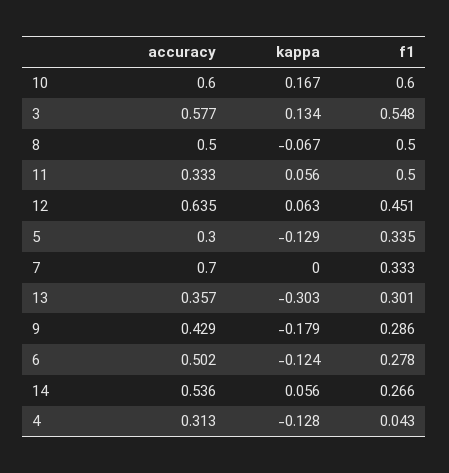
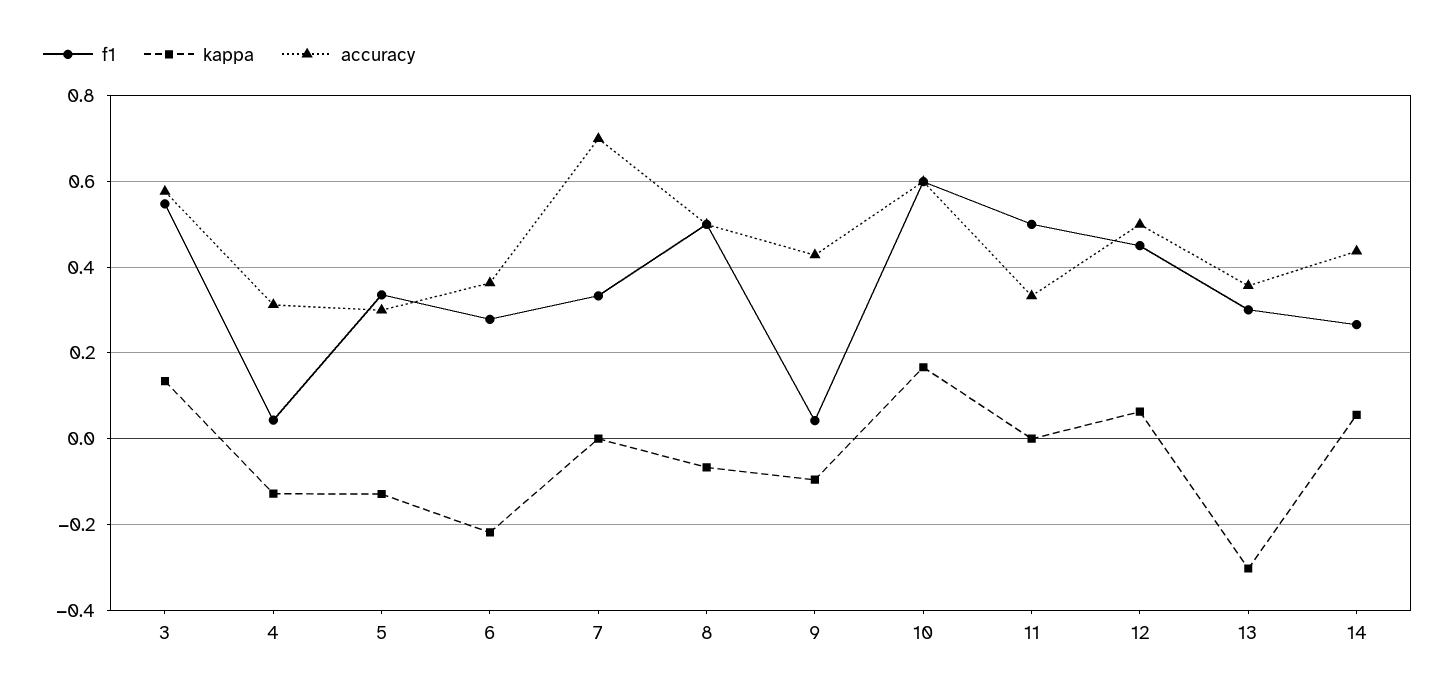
kappa, 11: 0.056 -> 0
accuracy, 12: 0.635 -> 0.5
kappa, 9: -0.179 -> -0.1
f1, 9: 0.286 -> 0.04
accuracy, 6: 0.502 -> 0.36
kappa, 6: -0.124 -> -0.22
accuracy, 14: 0.536 -> 0.44

